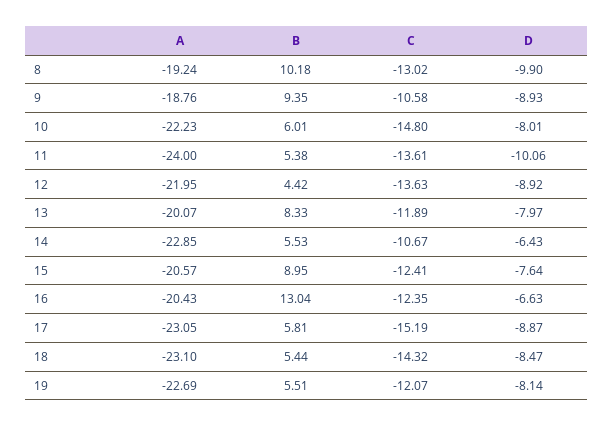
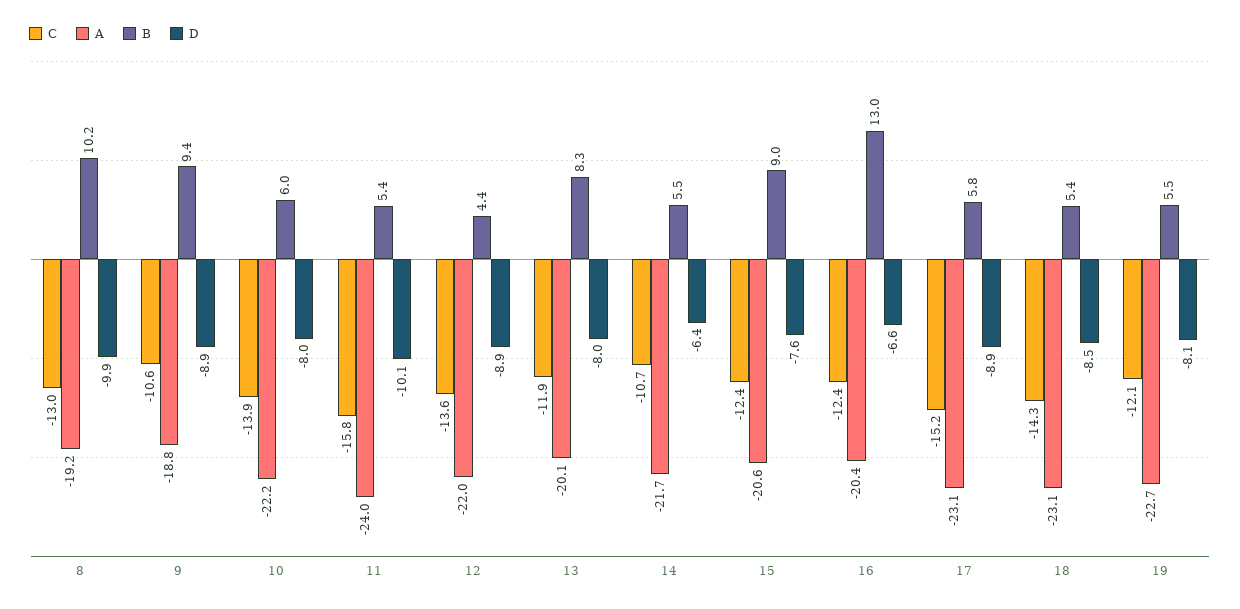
C, 10: -14.8 -> -13.9
C, 11: -13.61 -> -15.8
A, 14: -22.85 -> -21.7

